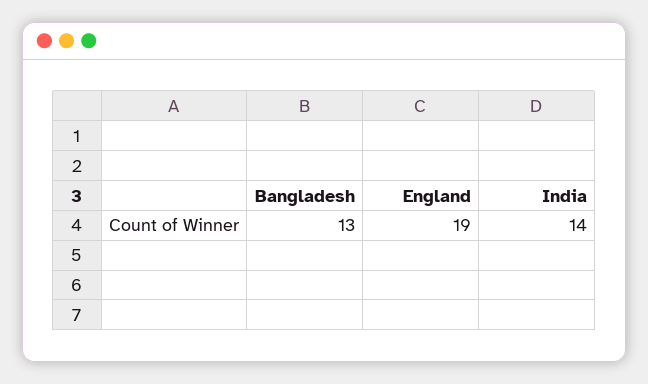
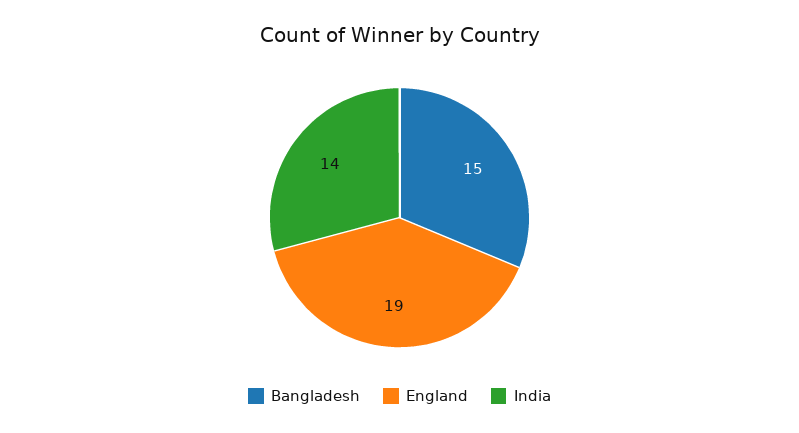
Bangladesh: 13 -> 15

